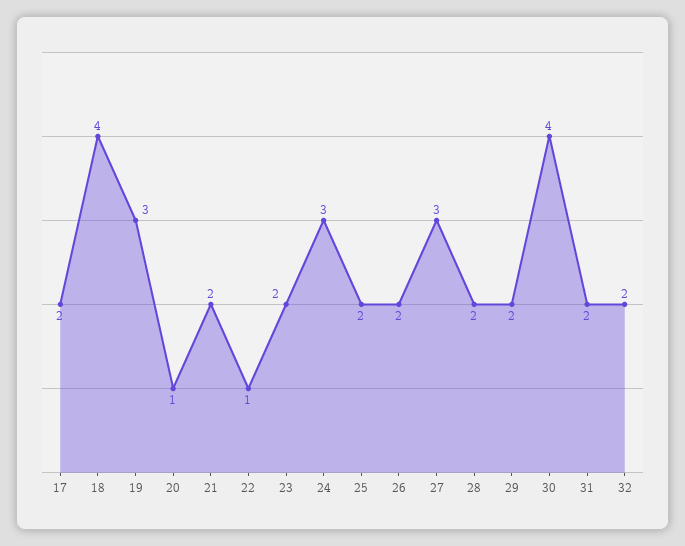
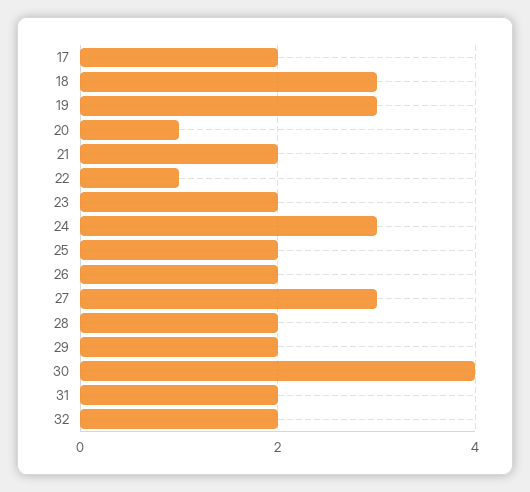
18: 4 -> 3

